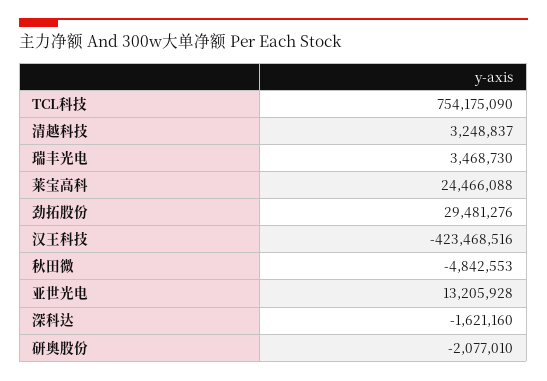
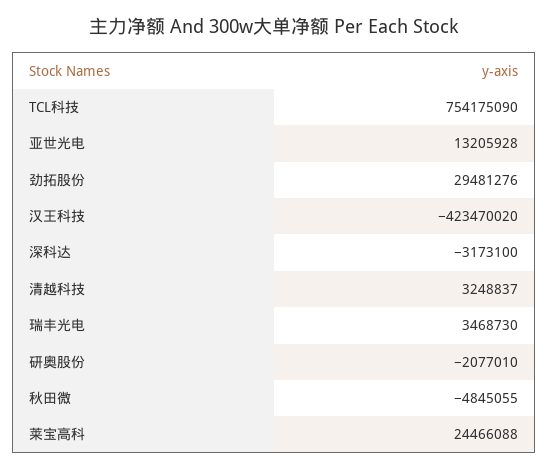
汉王科技: -423468516 -> -423470020
秋田微: -4842553 -> -4845055
深科达: -1621160 -> -3173100

